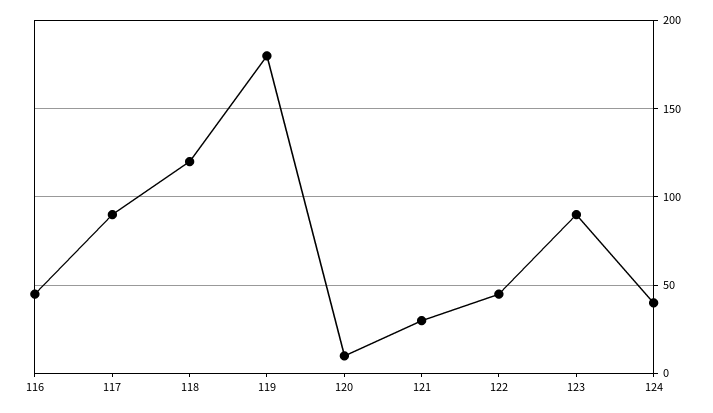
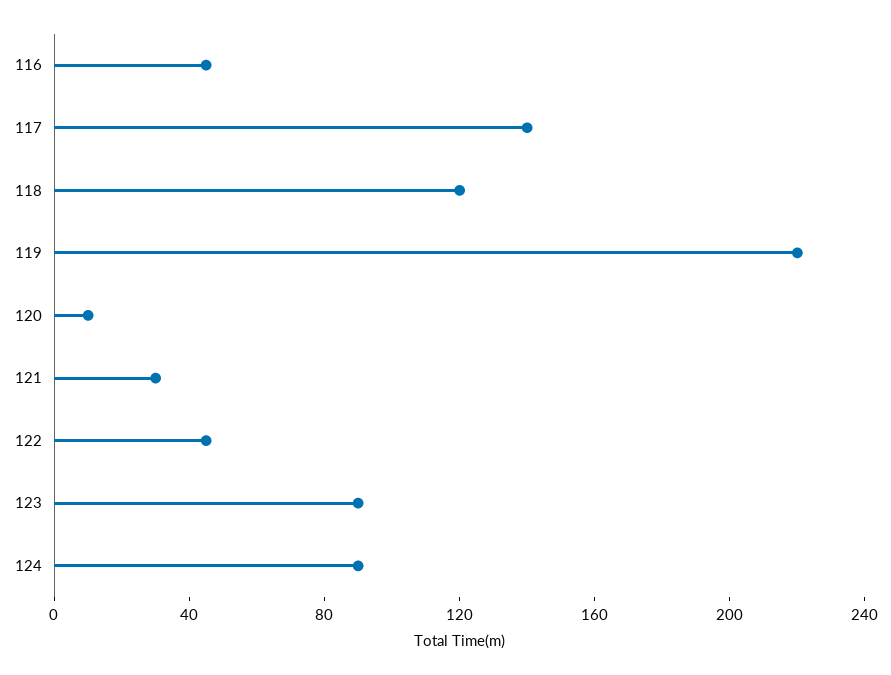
117: 90 -> 140
119: 180 -> 220
124: 40 -> 90

